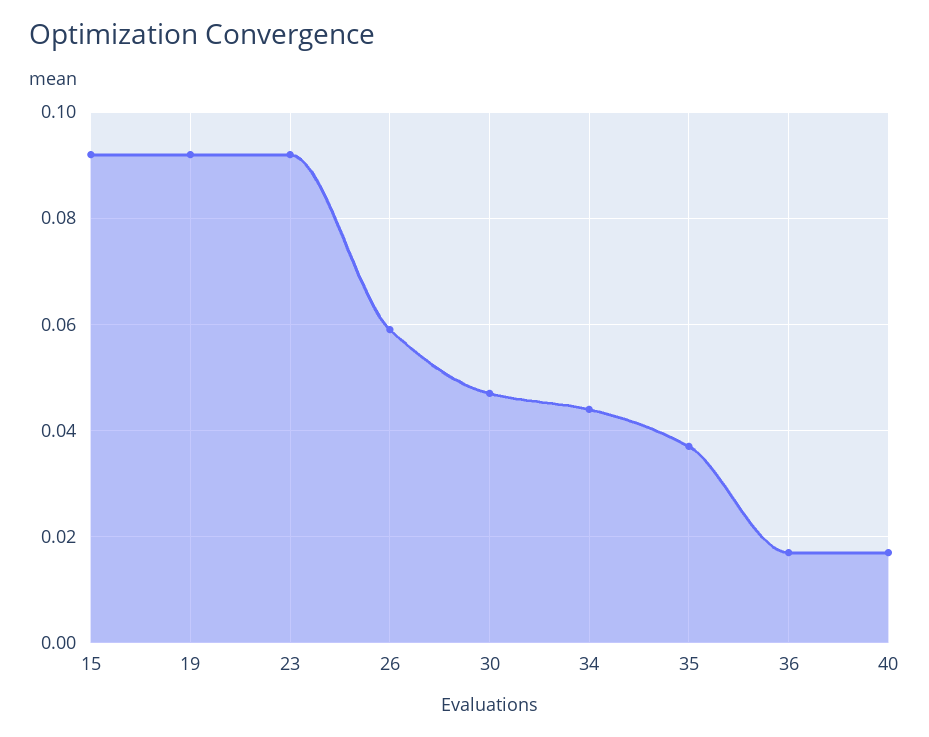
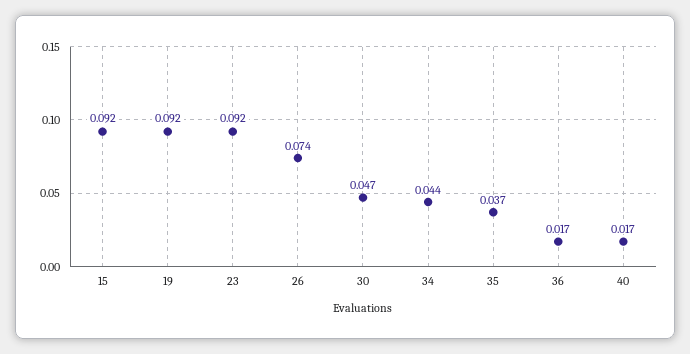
26: 0.06 -> 0.074

